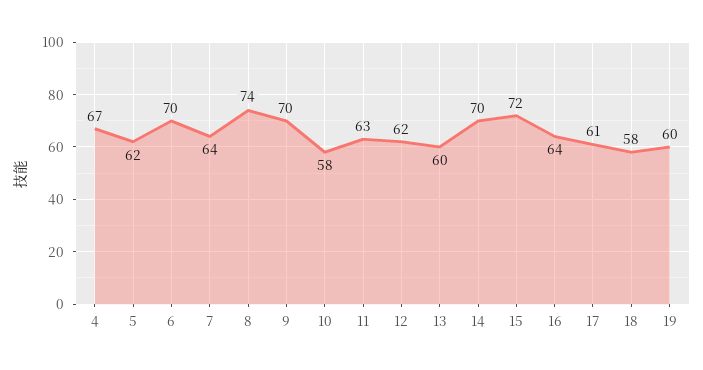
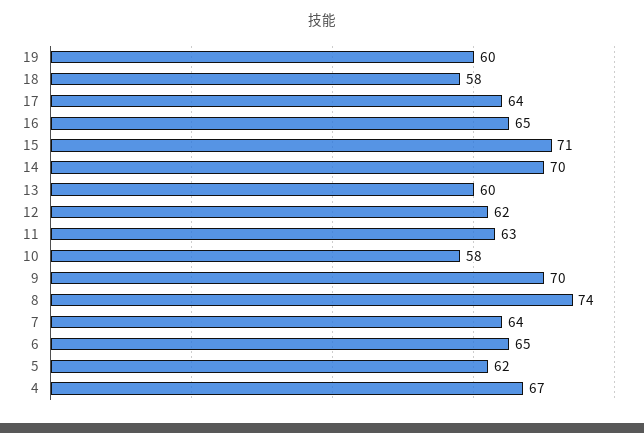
6: 70 -> 65
15: 72 -> 71
16: 64 -> 65
17: 61 -> 64

